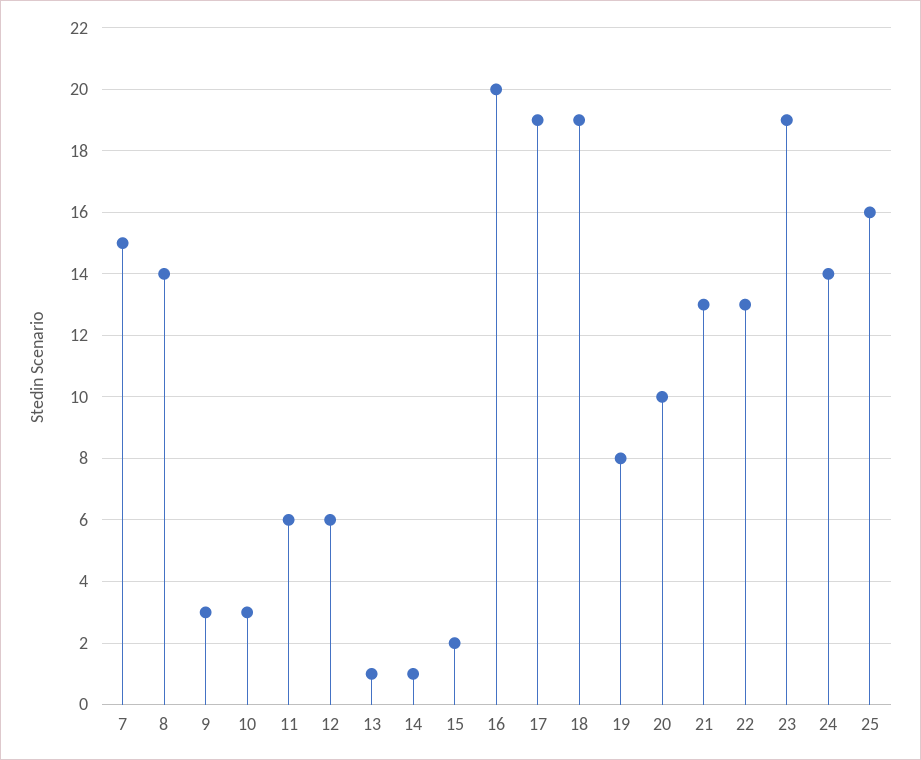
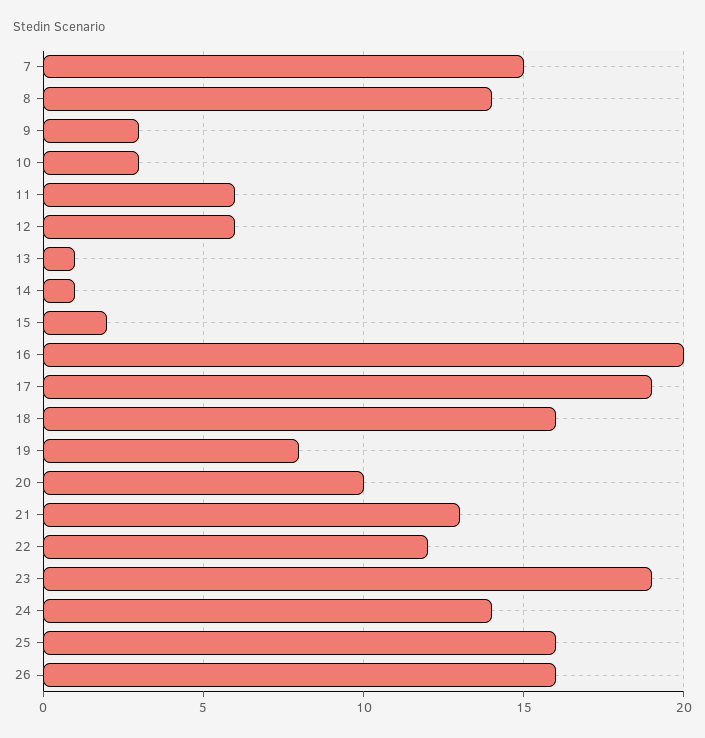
18: 19 -> 16
22: 13 -> 12
26: none -> 16

